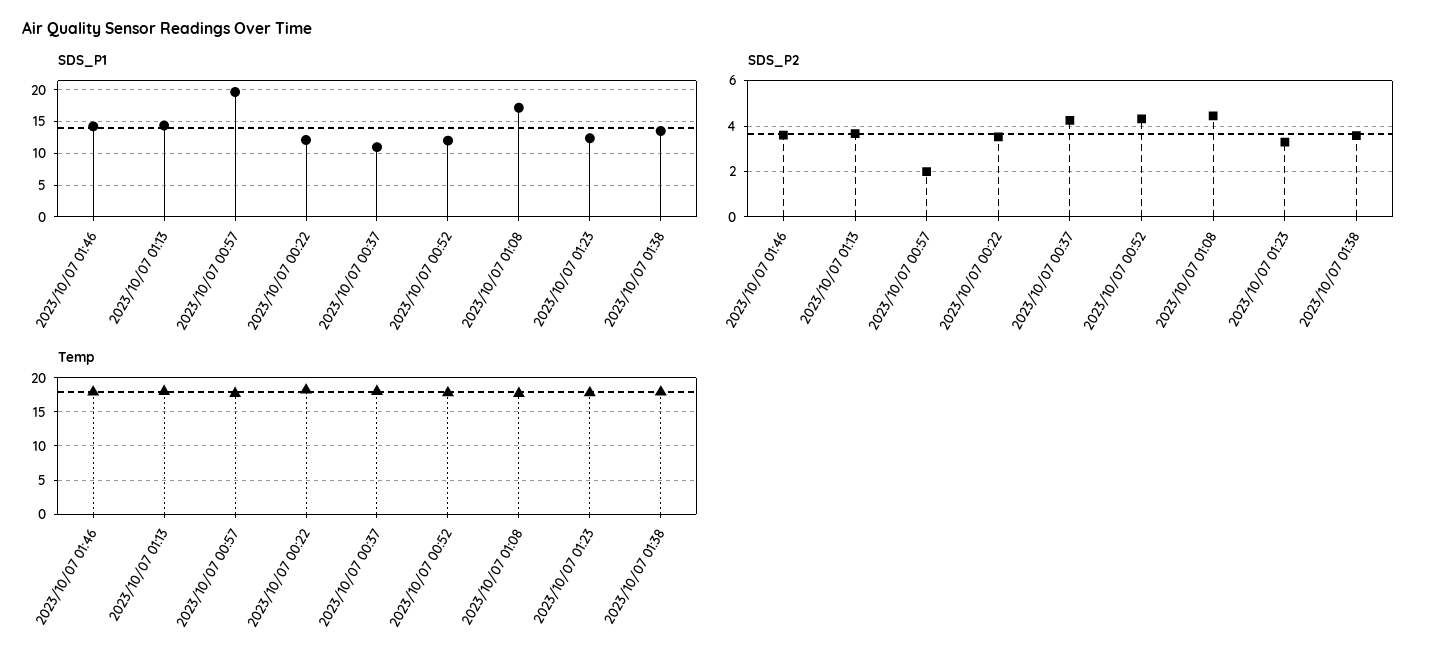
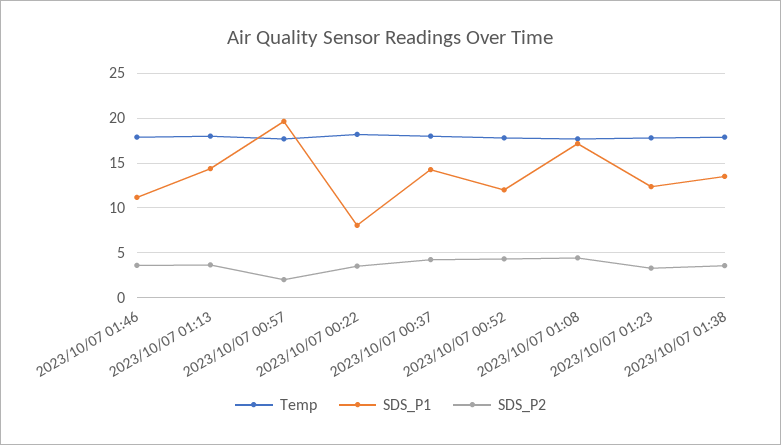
SDS_P1, 2023/10/07 01:46: 14 -> 11
SDS_P1, 2023/10/07 00:22: 12 -> 8
SDS_P1, 2023/10/07 00:37: 11 -> 14

